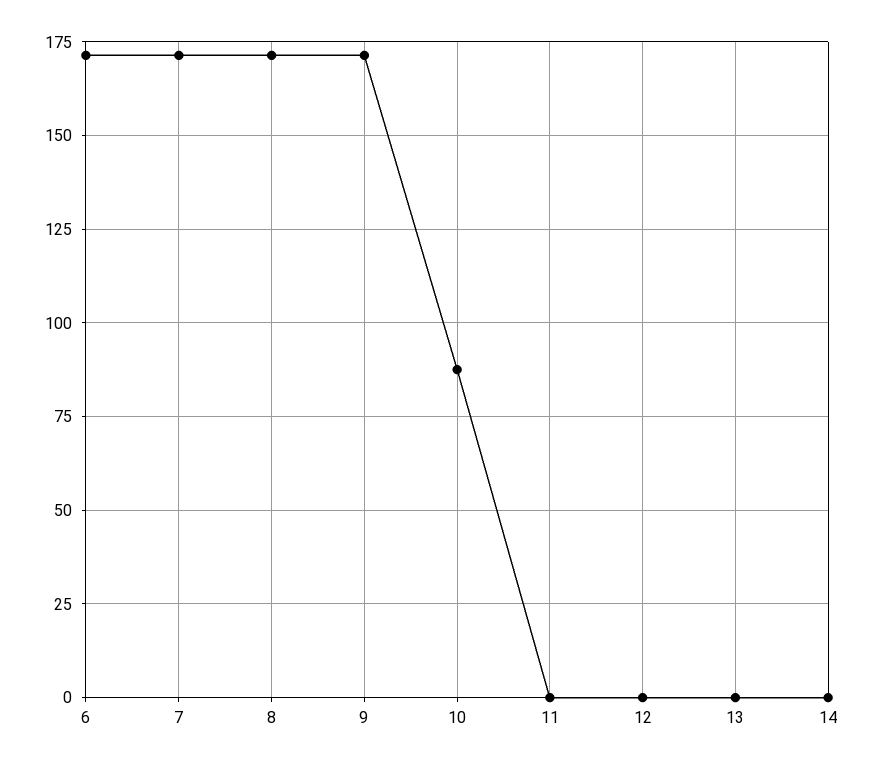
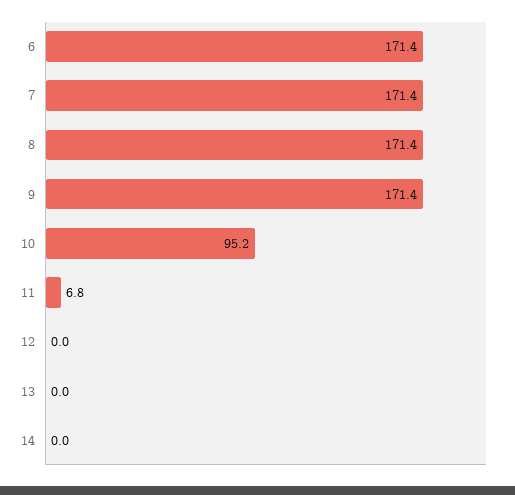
10: 87.5 -> 95.2
11: 0 -> 6.8

